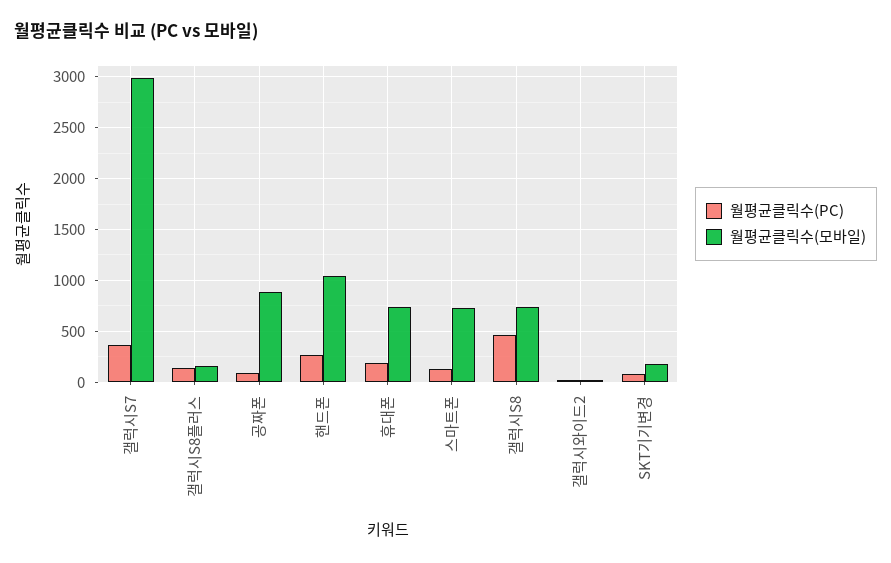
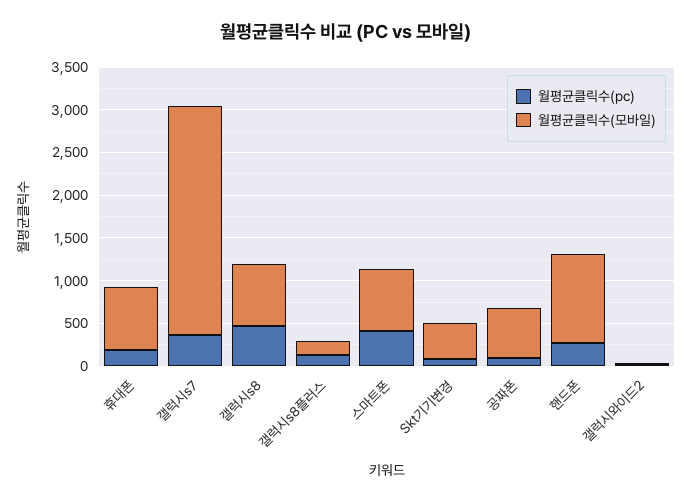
월평균클릭수(모바일), 갤럭시S7: 3000 -> 2700
월평균클릭수(모바일), 공짜폰: 900 -> 600
월평균클릭수(PC), 스마트폰: 100 -> 400
월평균클릭수(모바일), SKT기기변경: 200 -> 400

